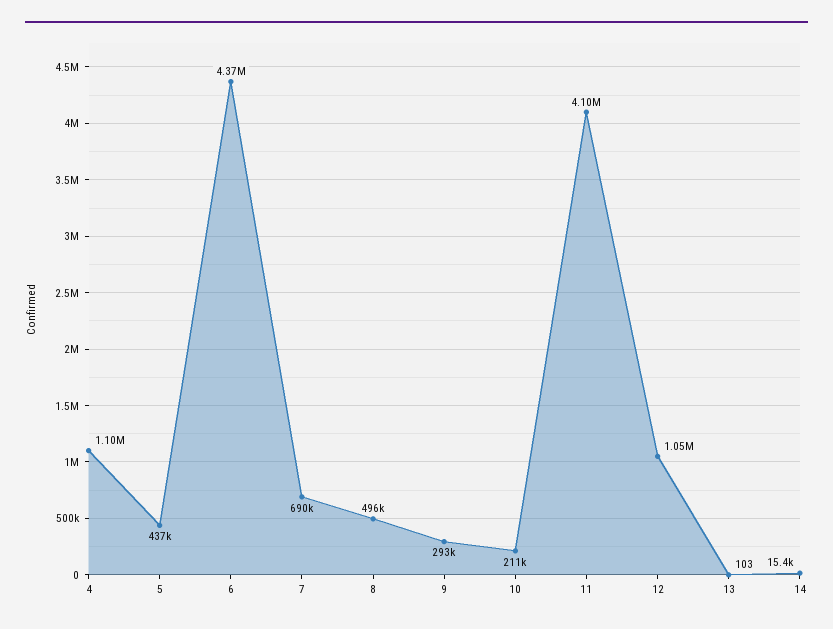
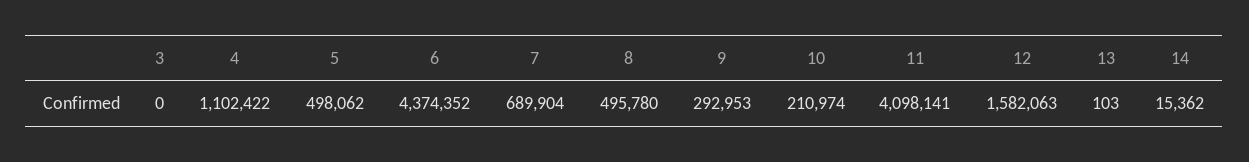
5: 437000 -> 498062
12: 1050000 -> 1582063
3: none -> 0

